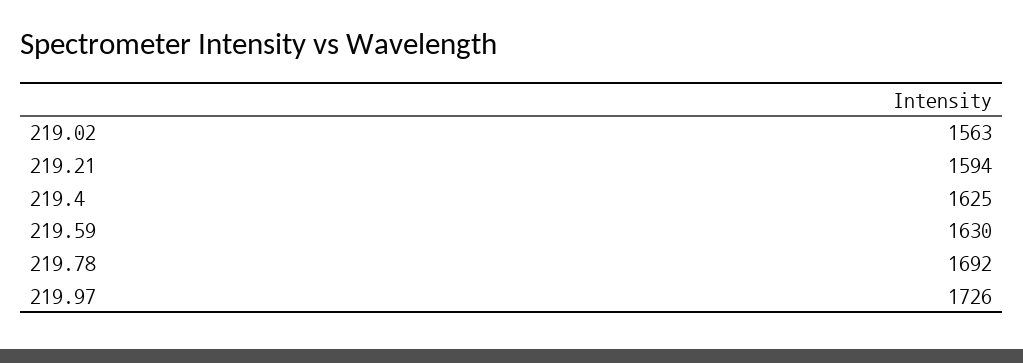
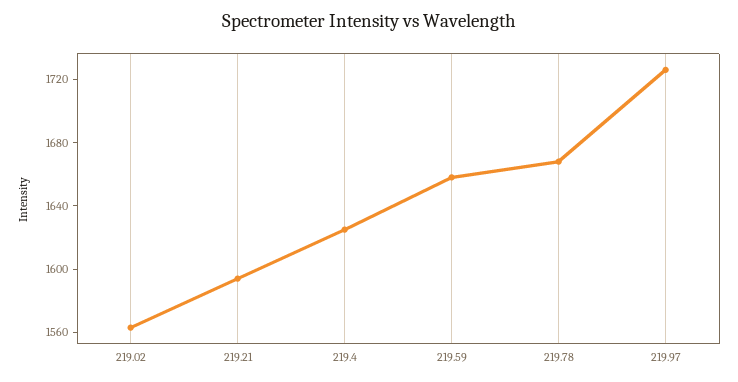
219.59: 1630 -> 1660
219.78: 1692 -> 1670

